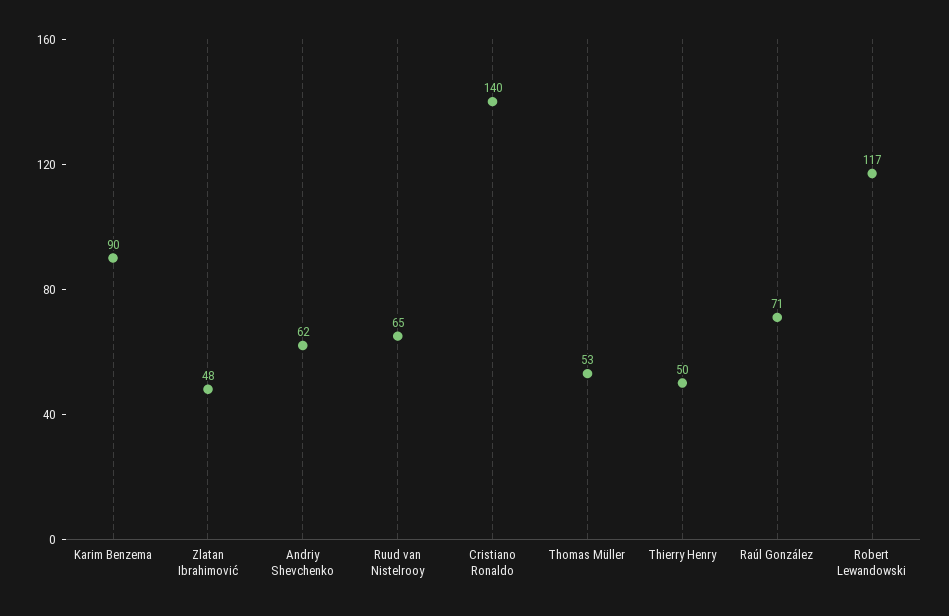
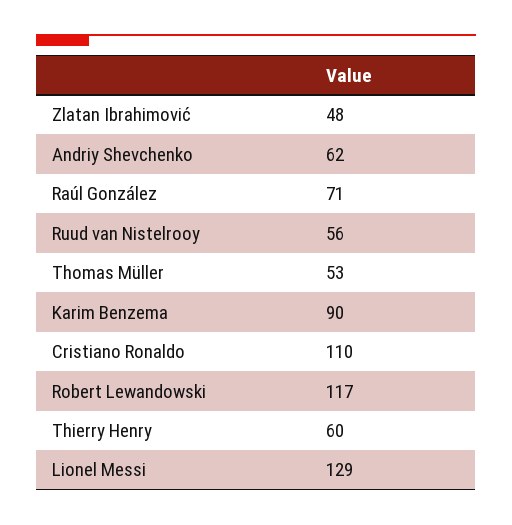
Ruud van Nistelrooy: 65 -> 56
Cristiano Ronaldo: 140 -> 110
Thierry Henry: 50 -> 60
Lionel Messi: none -> 129

